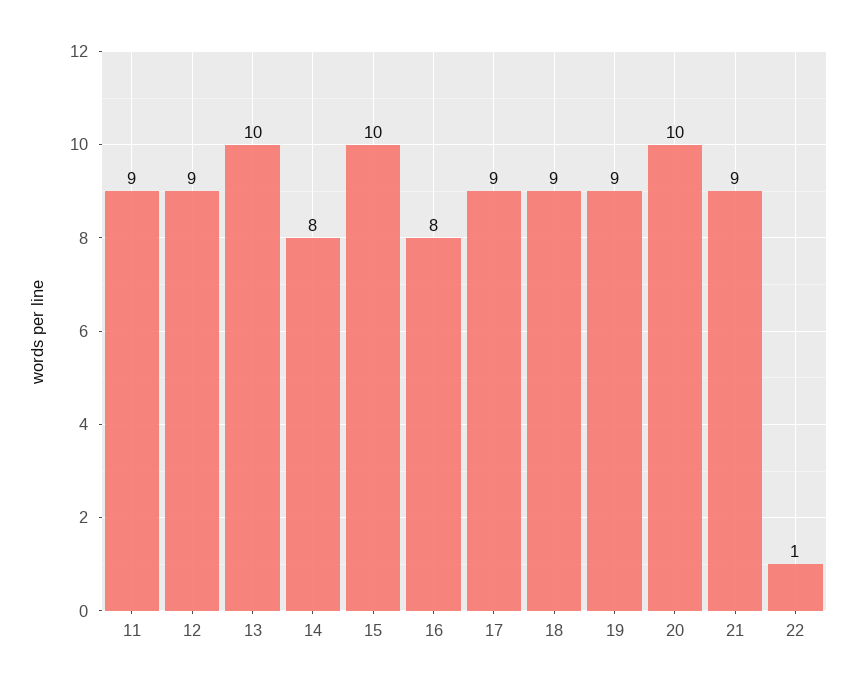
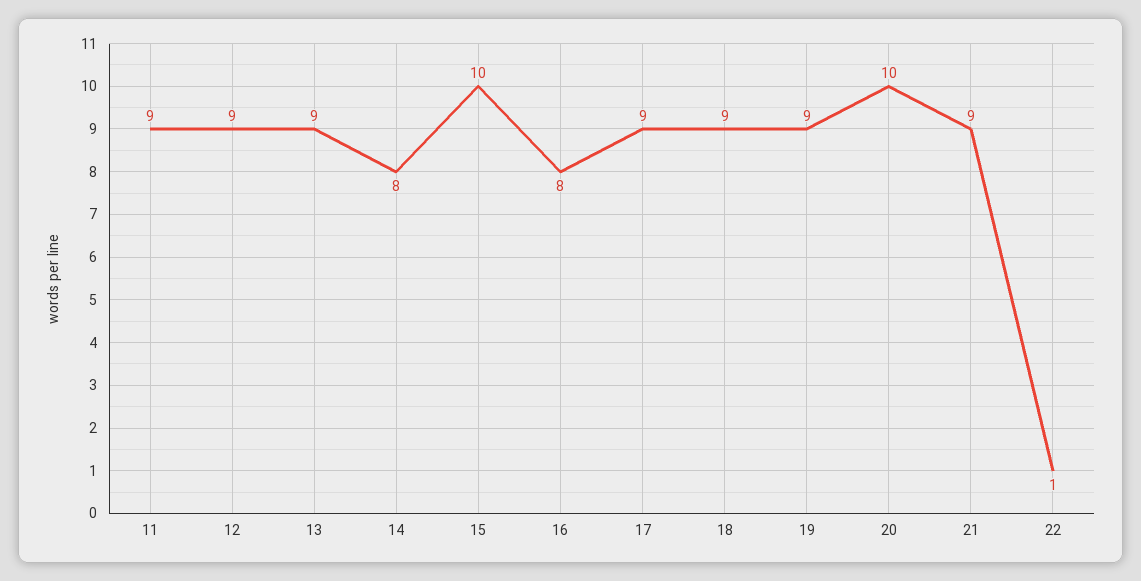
13: 10 -> 9

